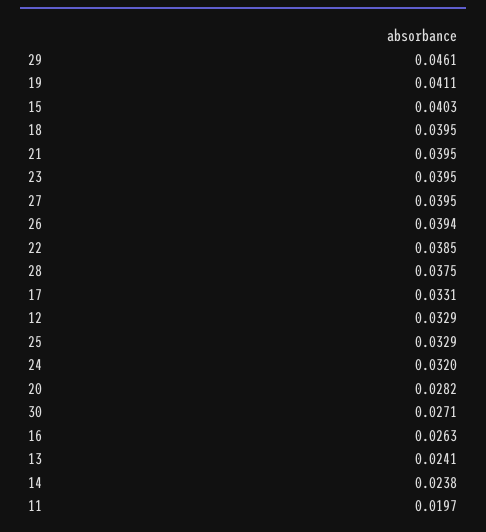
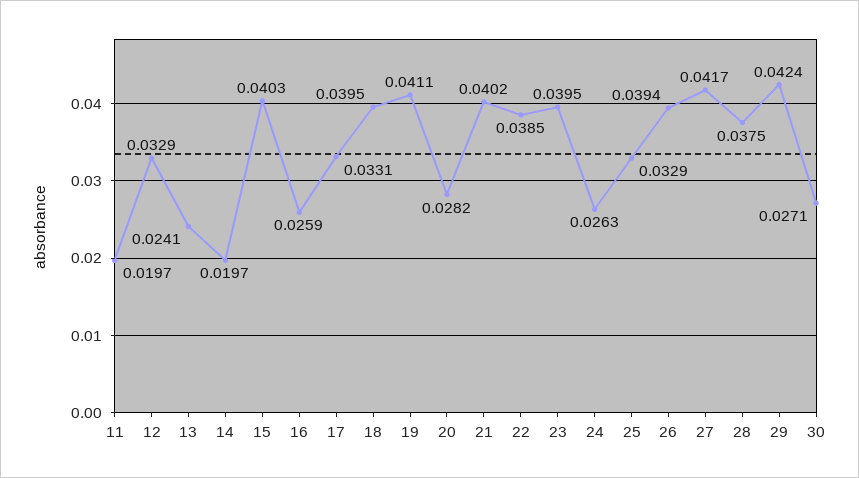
29: 0.0461 -> 0.0424
21: 0.0395 -> 0.0402
27: 0.0395 -> 0.0417
24: 0.032 -> 0.0263
16: 0.0263 -> 0.0259
14: 0.0238 -> 0.0197

